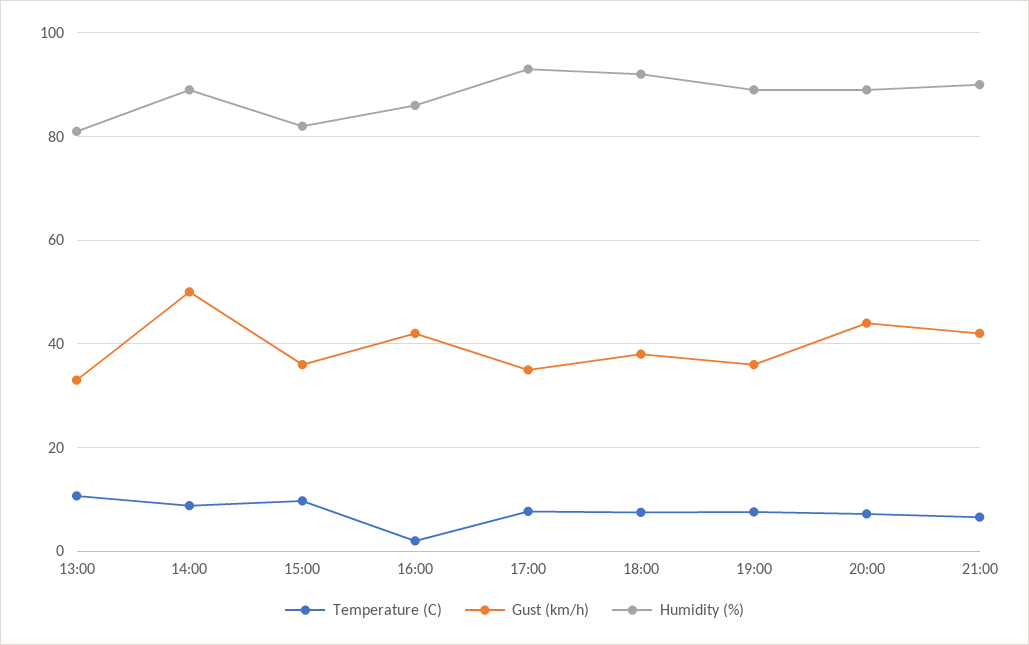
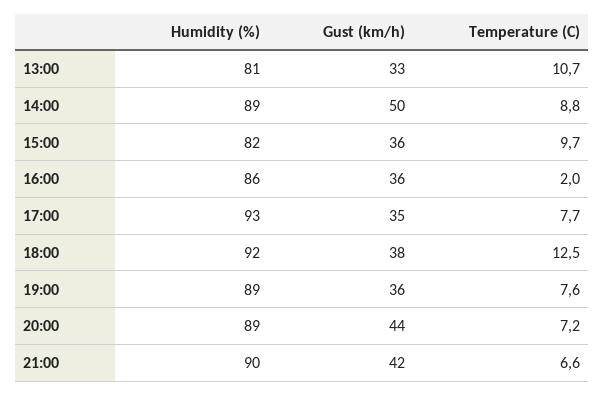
Gust (km/h), 16:00: 42 -> 36
Temperature (C), 18:00: 8 -> 12.5

